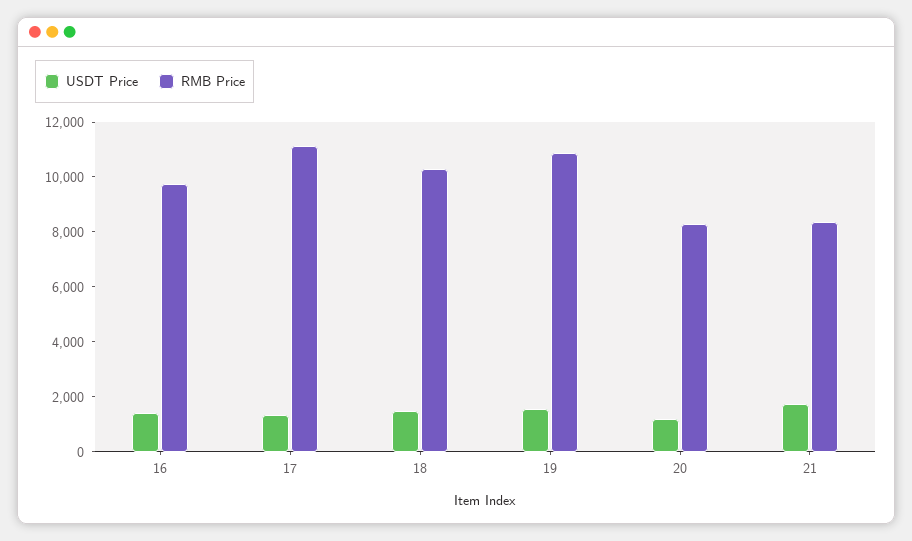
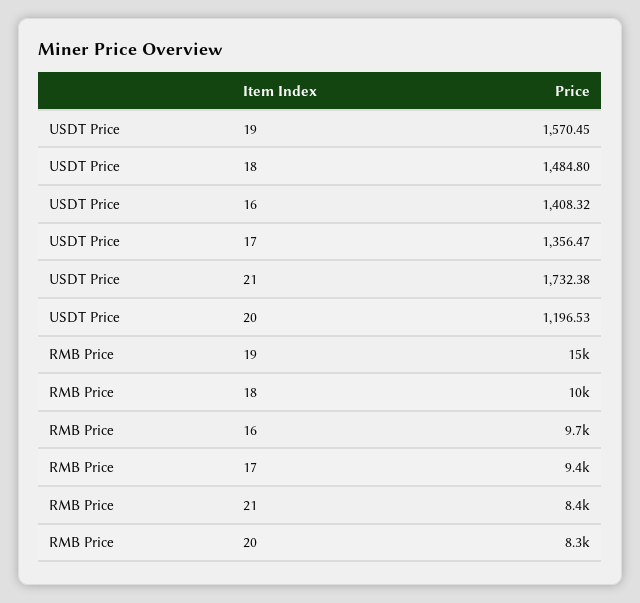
RMB Price, 17: 11000 -> 9400
RMB Price, 19: 11000 -> 15000

